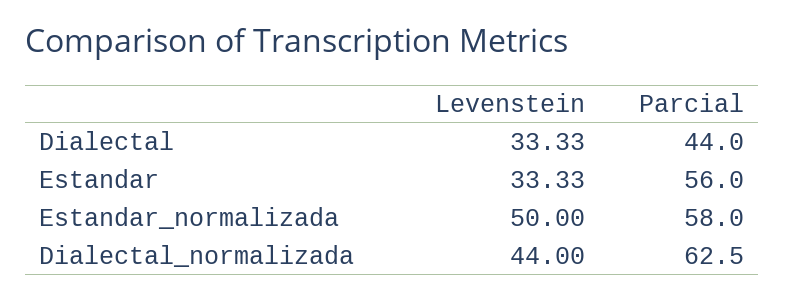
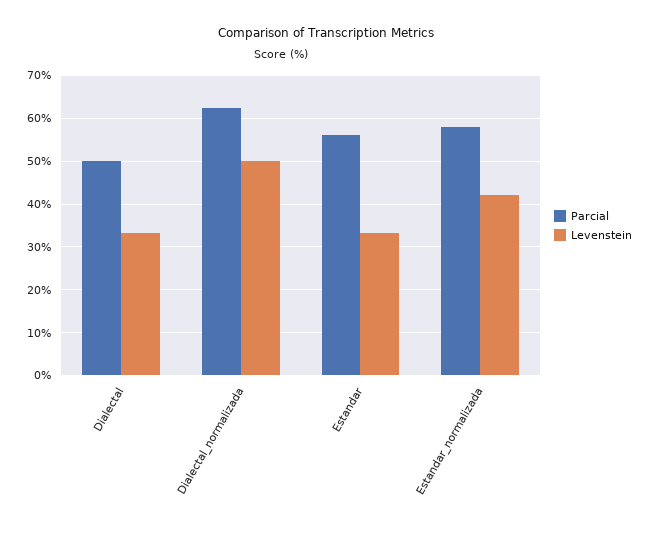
Parcial, Dialectal: 44 -> 50
Levenstein, Estandar_normalizada: 50 -> 42
Levenstein, Dialectal_normalizada: 44 -> 50

